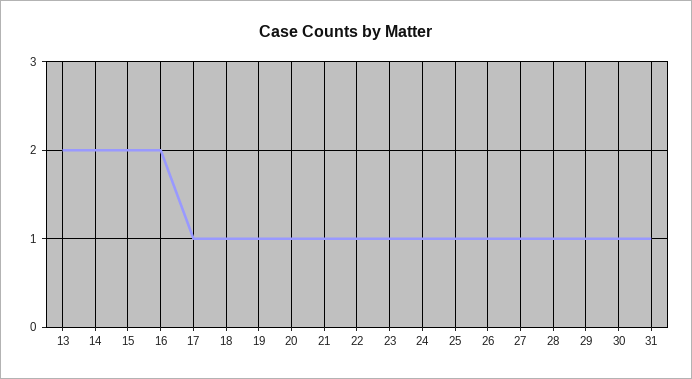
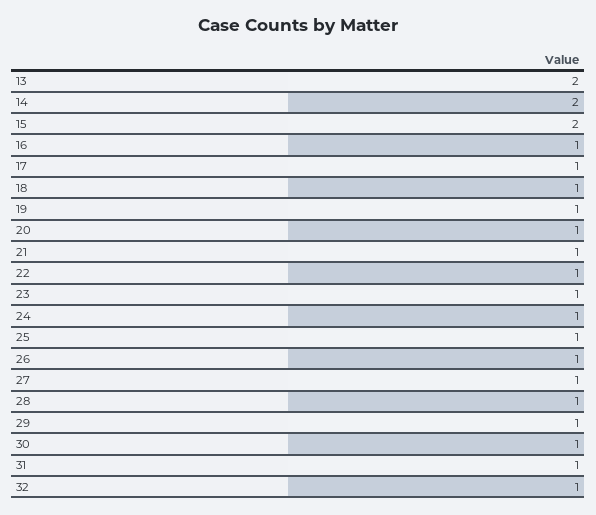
16: 2 -> 1
32: none -> 1

